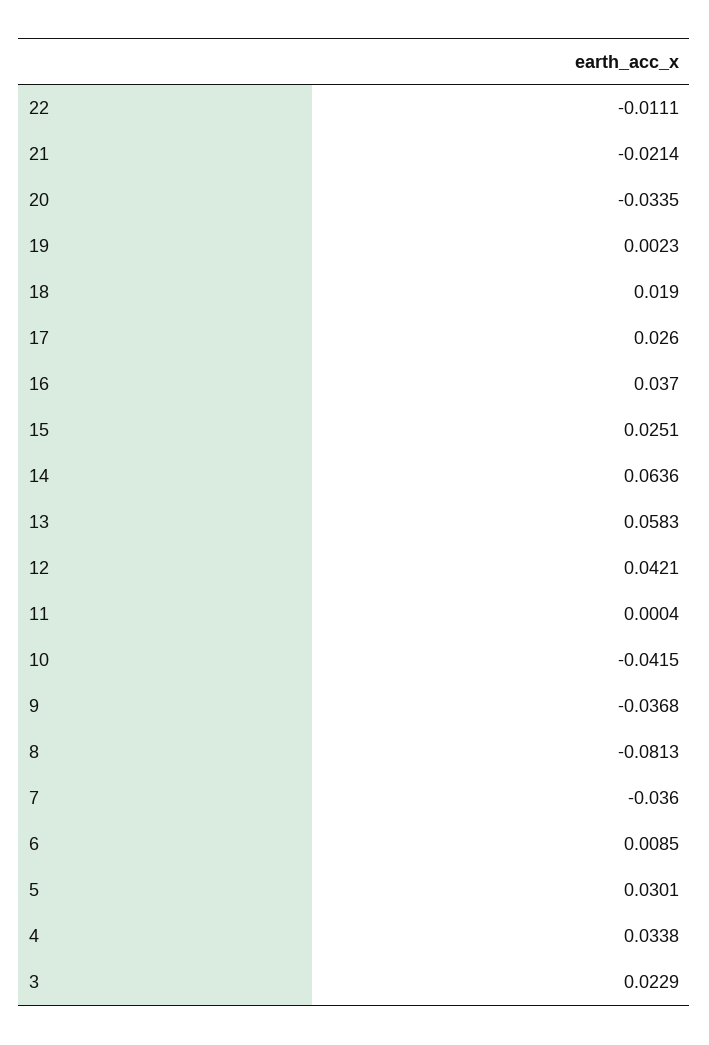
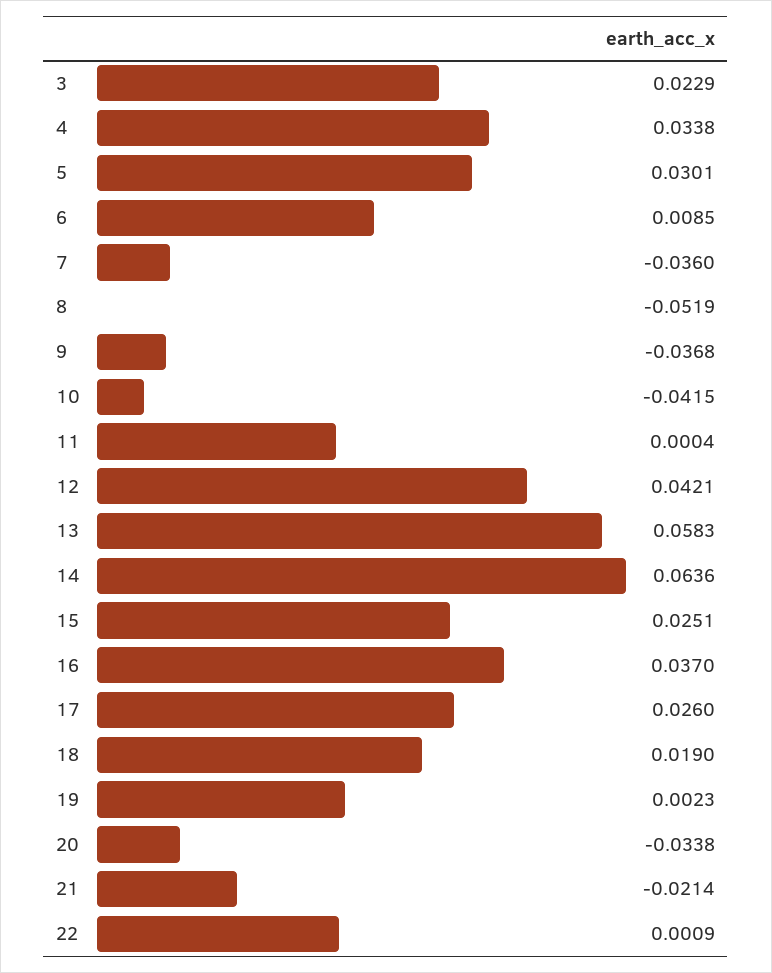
22: -0.0111 -> 0.0009
20: -0.0335 -> -0.0338
8: -0.0813 -> -0.0519

